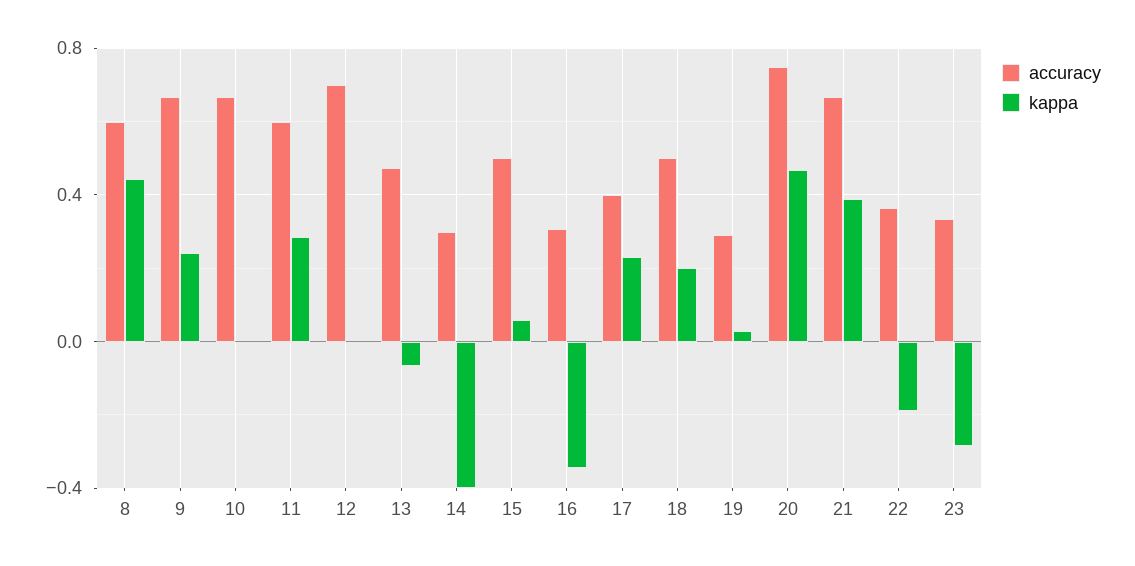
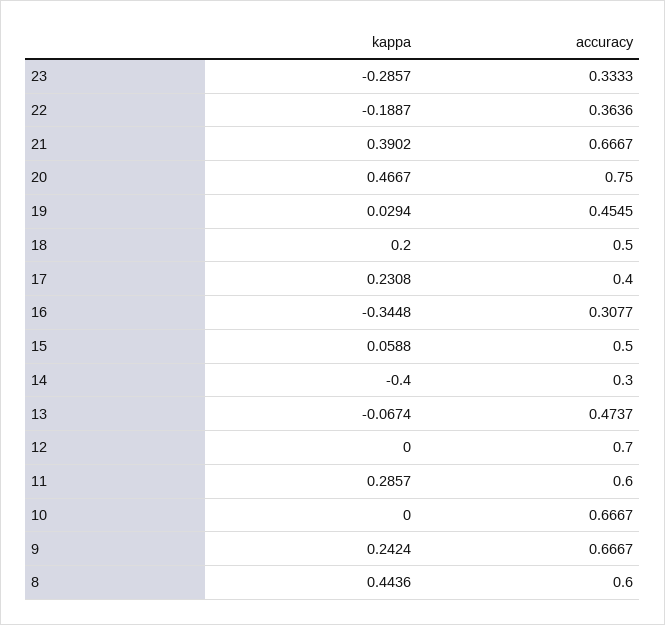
accuracy, 19: 0.3 -> 0.4545

